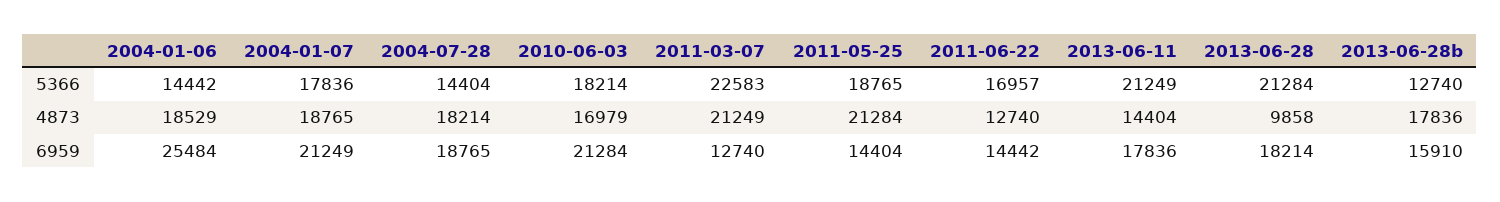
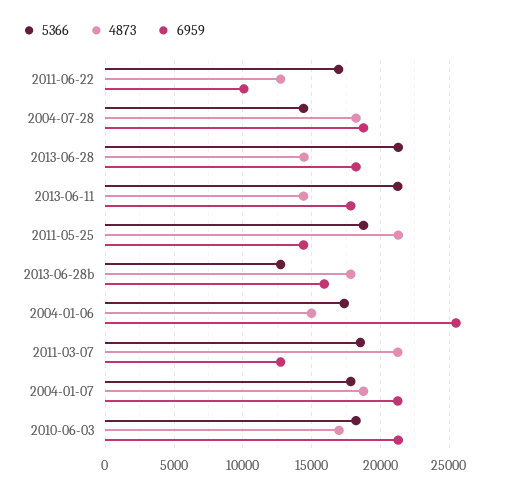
5366, 2004-01-06: 14442 -> 17500
5366, 2011-03-07: 22583 -> 18500
4873, 2004-01-06: 18529 -> 15000
4873, 2013-06-28: 9858 -> 14500
6959, 2011-06-22: 14442 -> 10000

